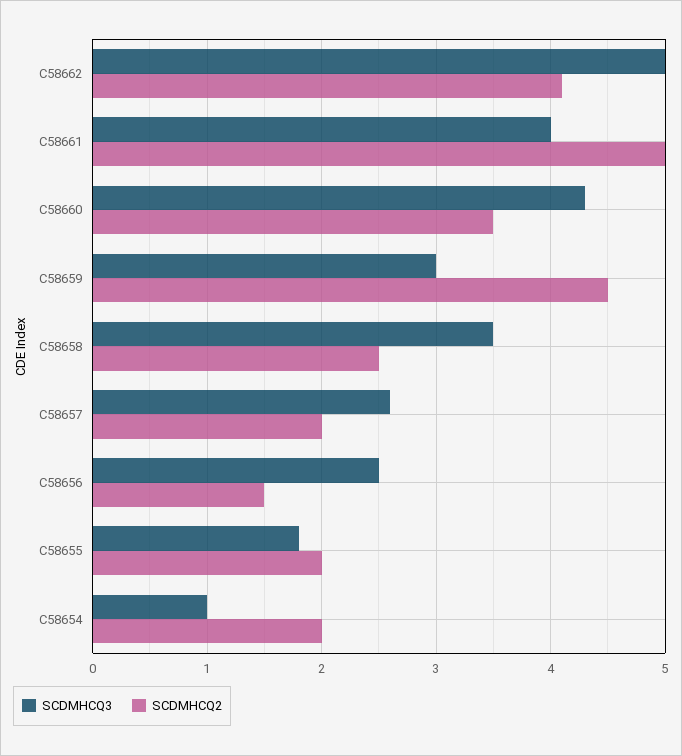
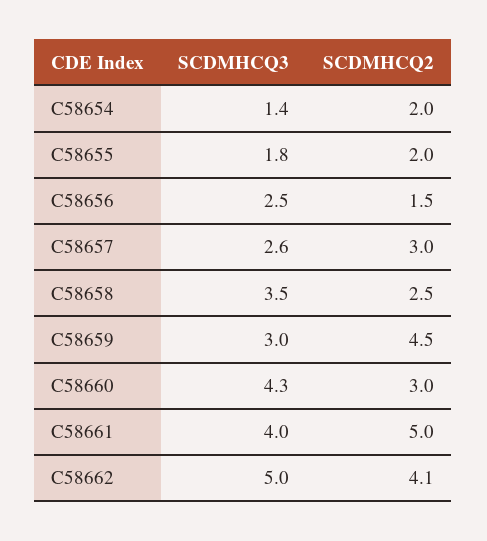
SCDMHCQ2, C58660: 3.5 -> 3
SCDMHCQ2, C58657: 2 -> 3
SCDMHCQ3, C58654: 1 -> 1.4

